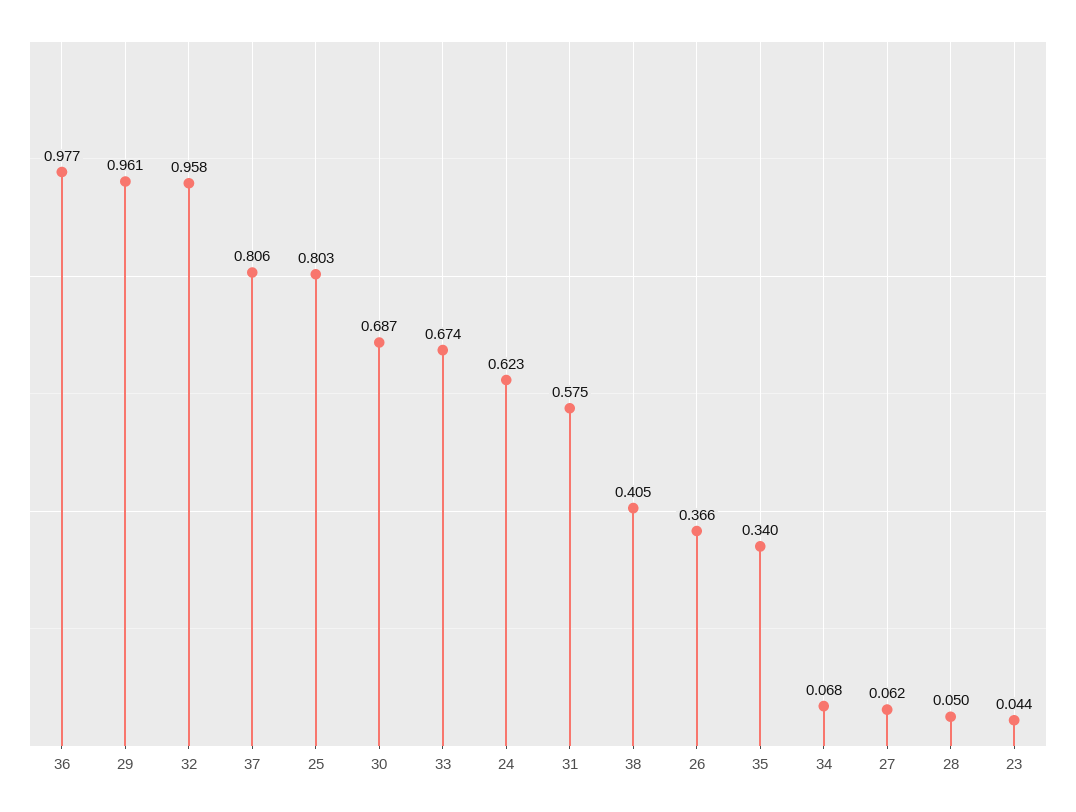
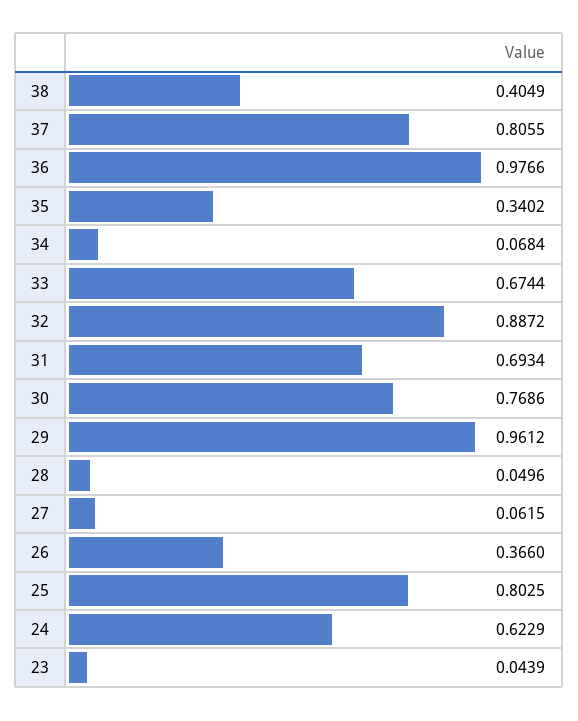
32: 0.958 -> 0.8872
30: 0.687 -> 0.7686
31: 0.575 -> 0.6934

